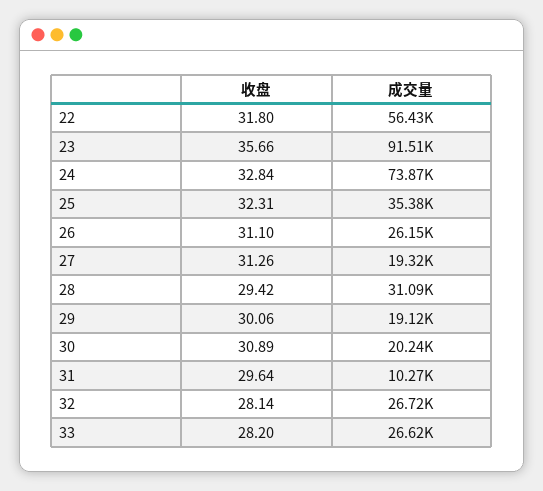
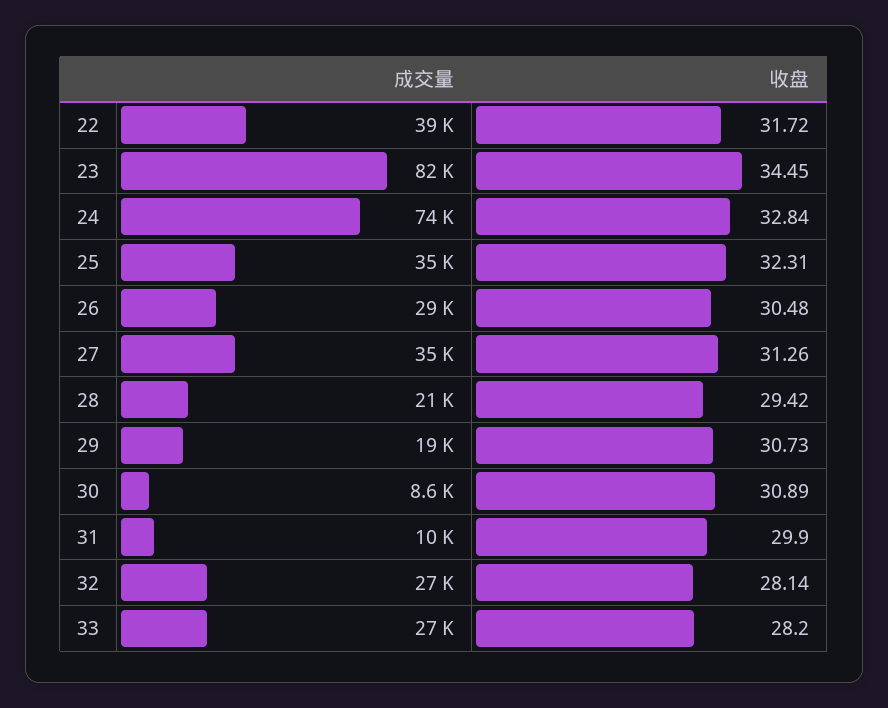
收盘, 22: 31.8 -> 31.72
成交量, 22: 56430 -> 39000
收盘, 23: 35.66 -> 34.45
成交量, 23: 91510 -> 82000
收盘, 26: 31.1 -> 30.48
成交量, 26: 26150 -> 29000
成交量, 27: 19320 -> 35000
成交量, 28: 31090 -> 21000
收盘, 29: 30.06 -> 30.73
成交量, 30: 20240 -> 8600
收盘, 31: 29.64 -> 29.9

